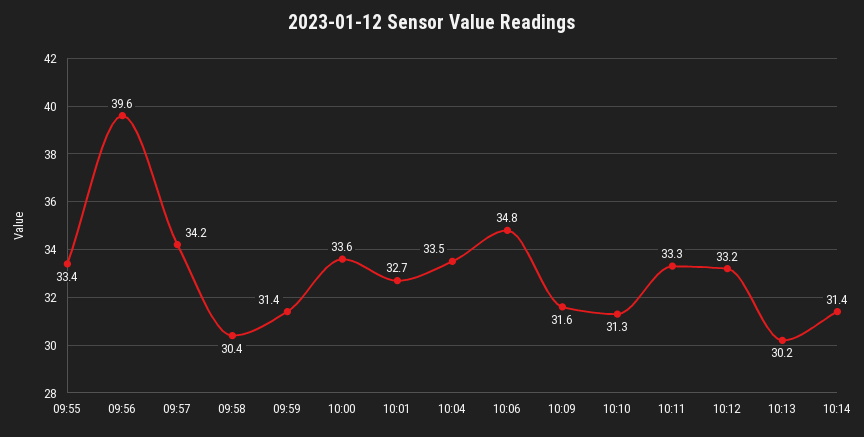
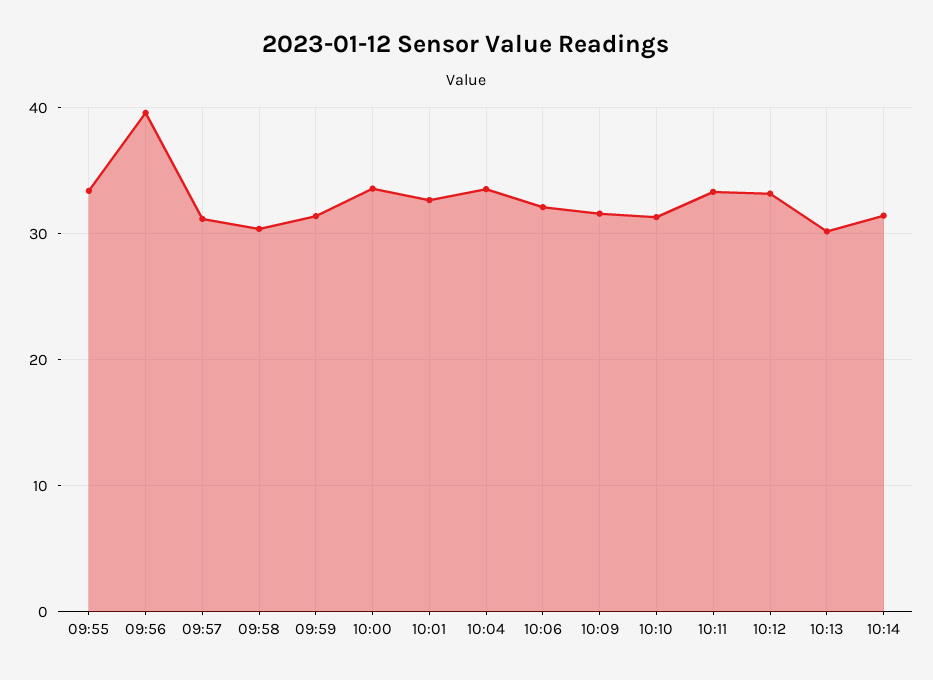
09:57: 34.2 -> 31
10:06: 34.8 -> 32

